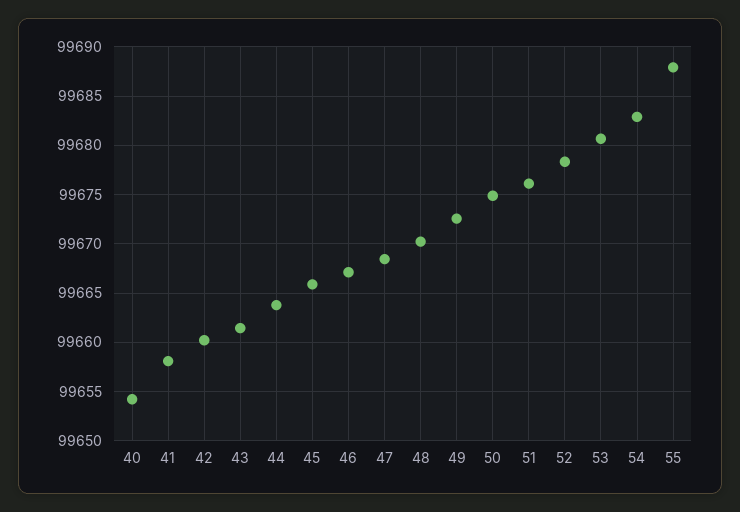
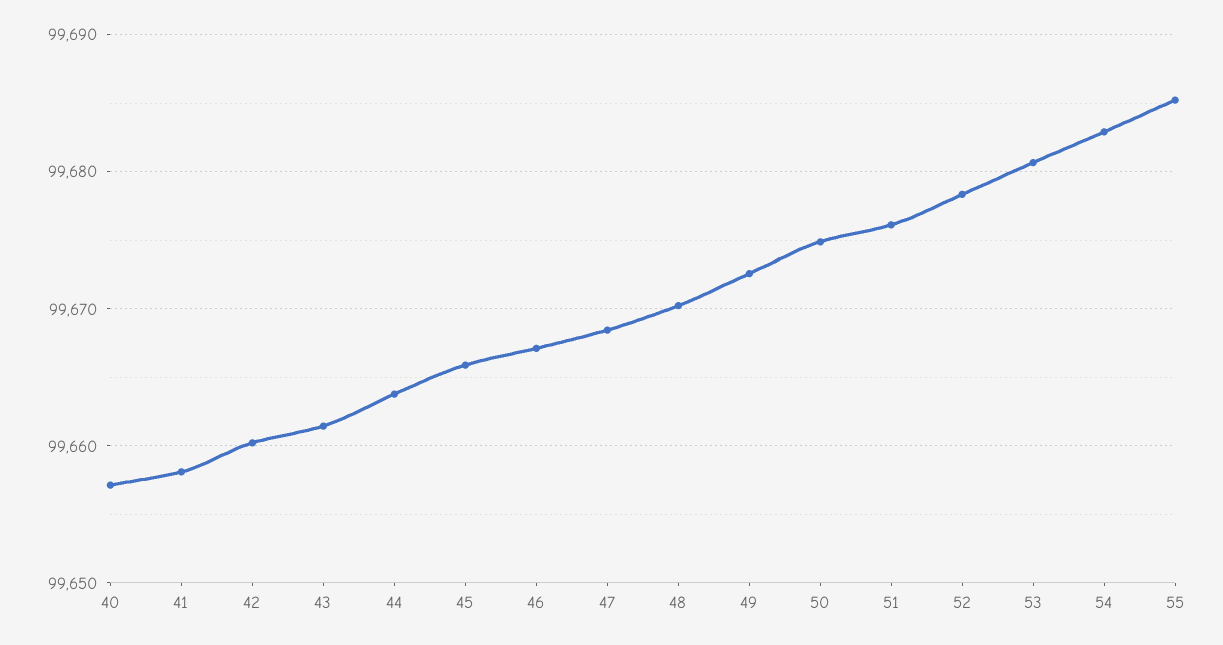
40: 99654 -> 99657
55: 99688 -> 99685

